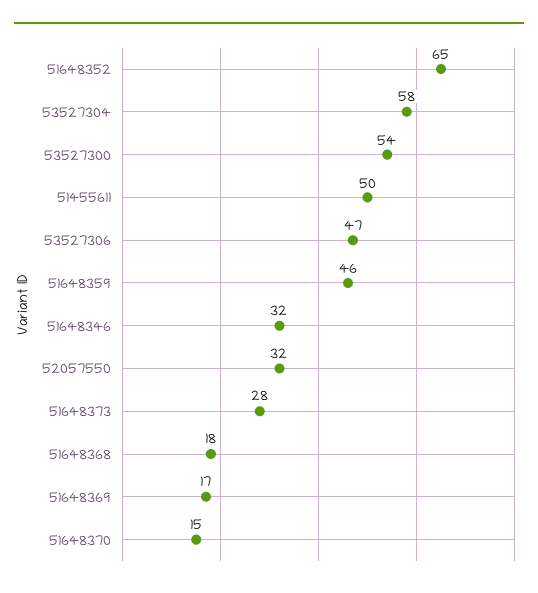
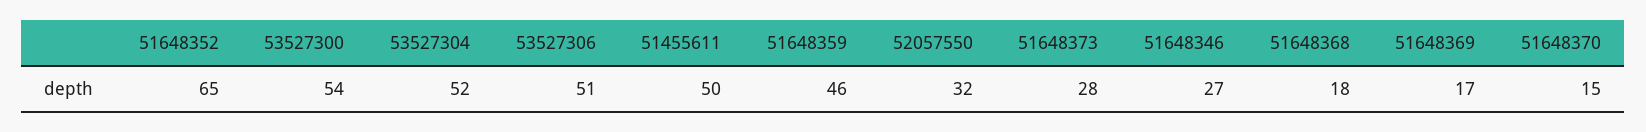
53527304: 58 -> 52
53527306: 47 -> 51
51648346: 32 -> 27

